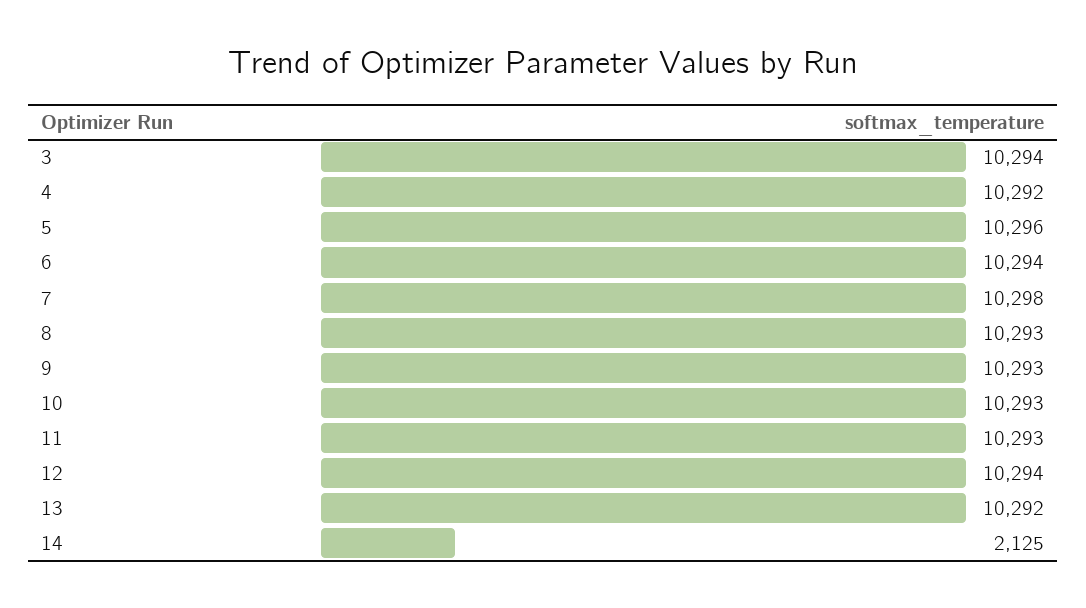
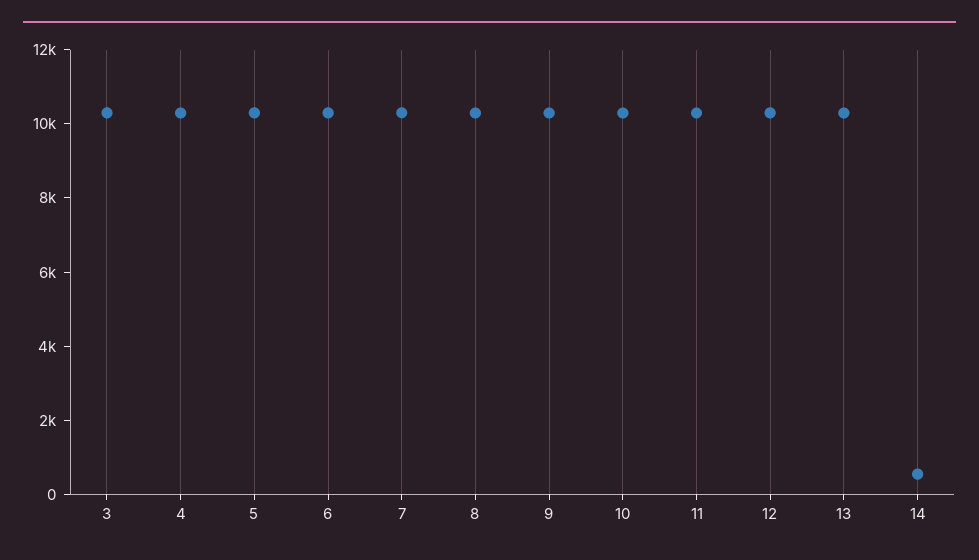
14: 2125 -> 500

